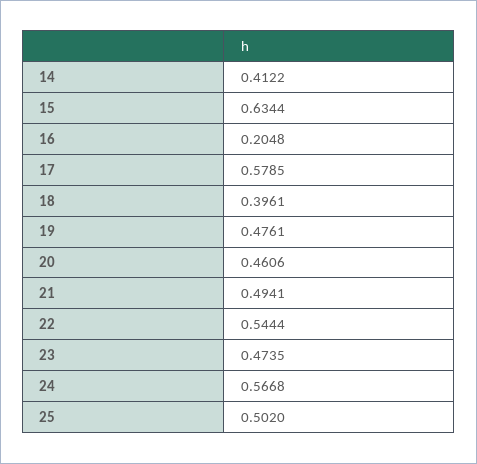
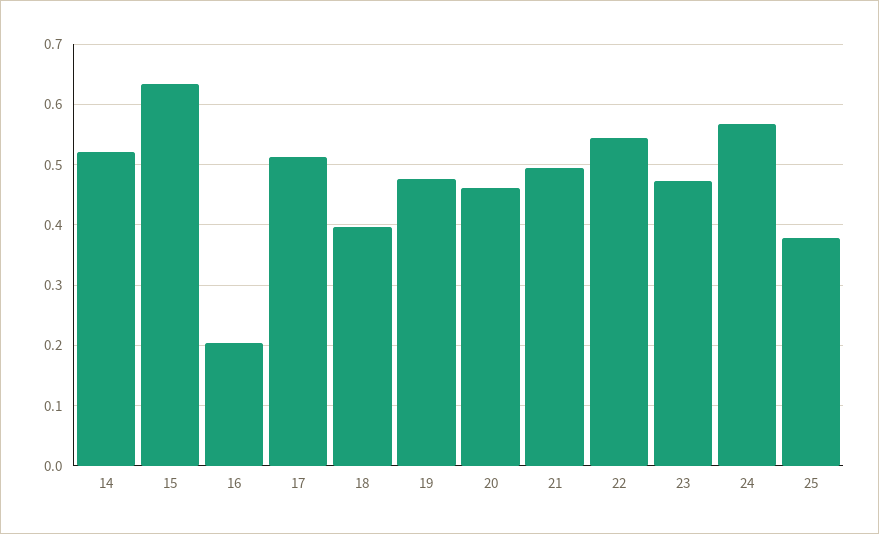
14: 0.4122 -> 0.52
17: 0.5785 -> 0.51
25: 0.502 -> 0.38

